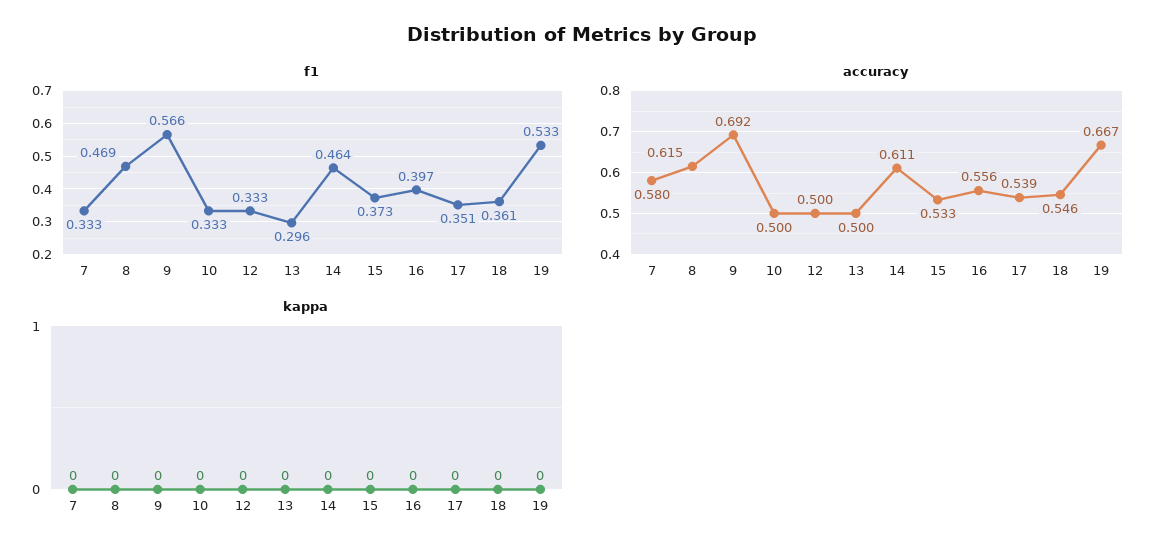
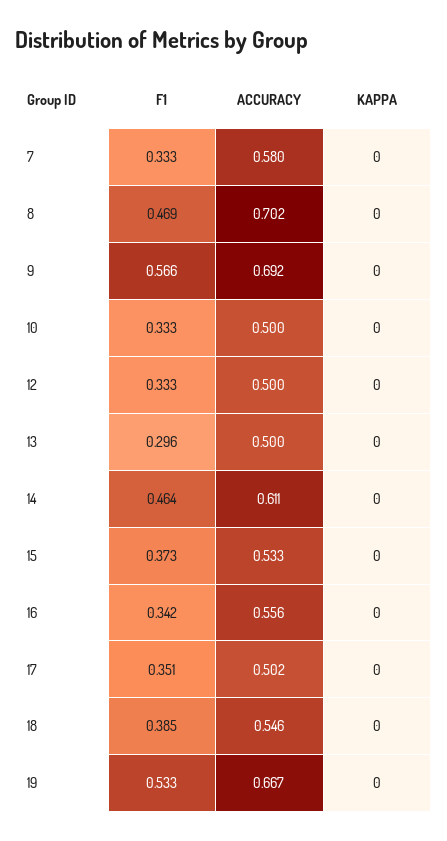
f1, 16: 0.397 -> 0.342
f1, 18: 0.361 -> 0.385
accuracy, 8: 0.615 -> 0.702
accuracy, 17: 0.539 -> 0.502

